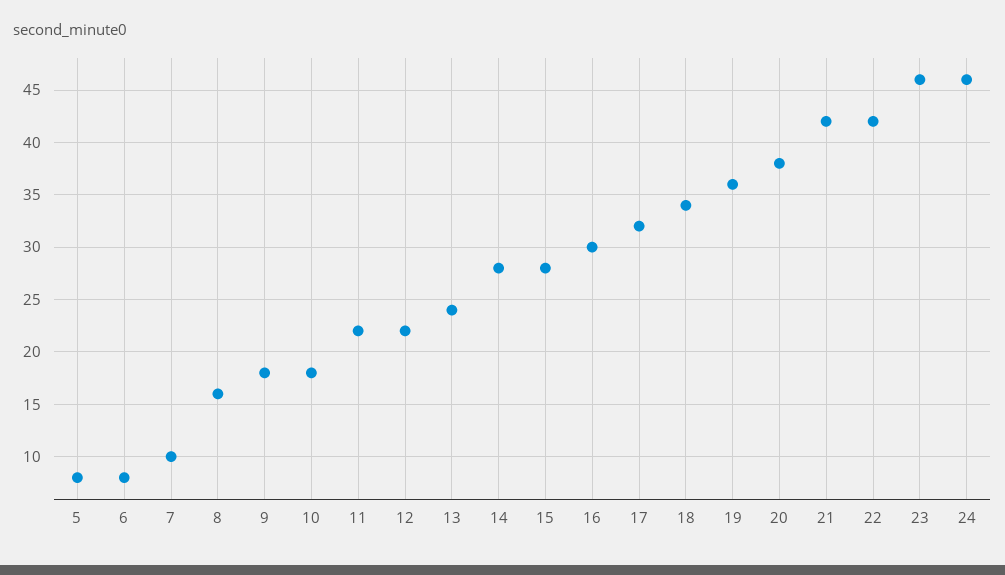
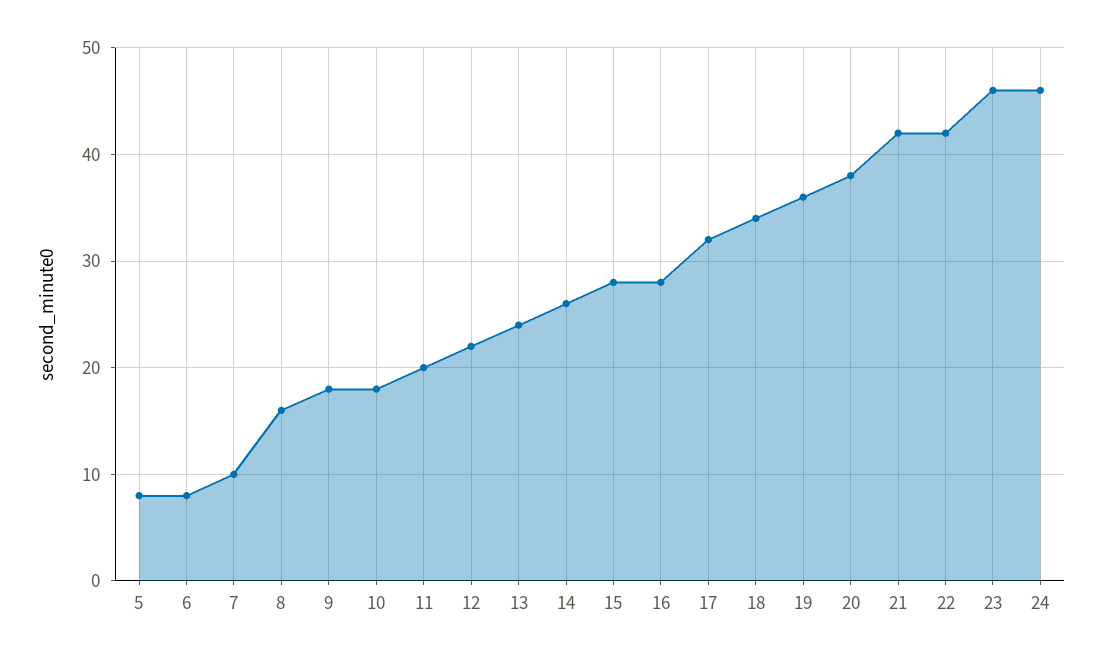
11: 22 -> 20
14: 28 -> 26
16: 30 -> 28

